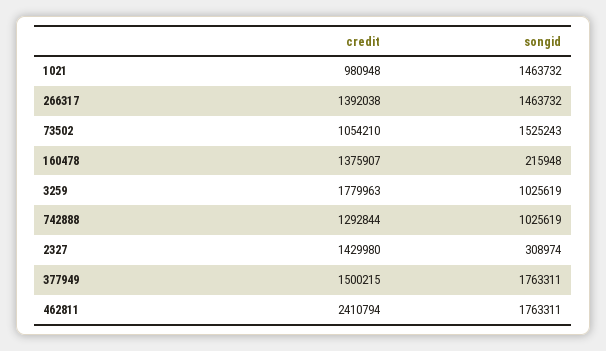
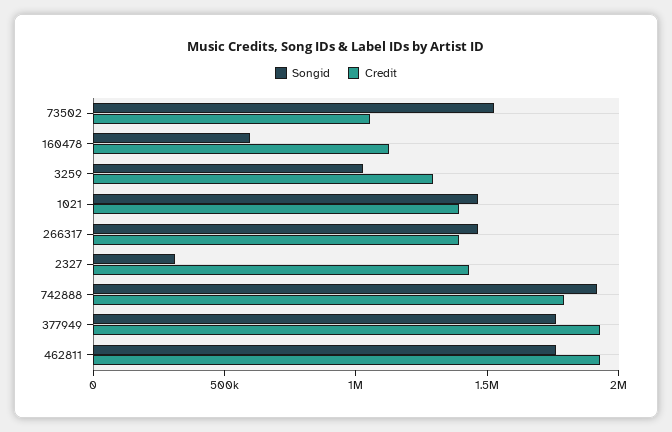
credit, 1021: 980948 -> 1400000
credit, 160478: 1375907 -> 1100000
songid, 160478: 215948 -> 600000
credit, 3259: 1779963 -> 1300000
credit, 742888: 1292844 -> 1800000
songid, 742888: 1025619 -> 1900000
credit, 377949: 1500215 -> 1900000
credit, 462811: 2410794 -> 1900000

